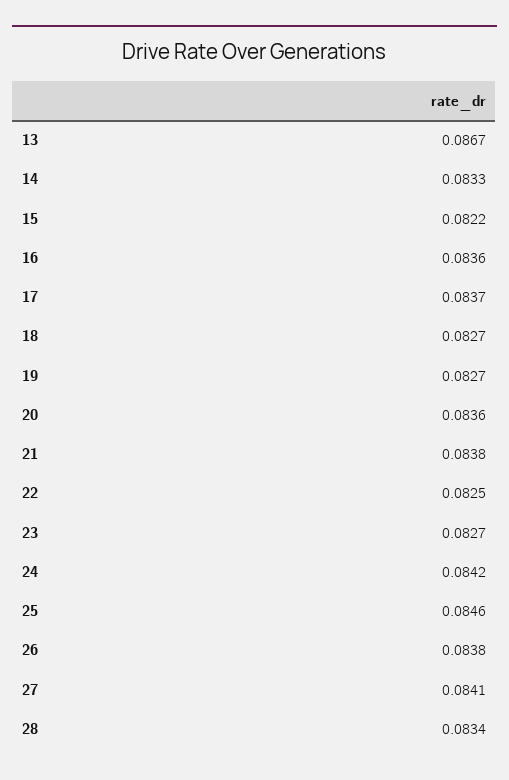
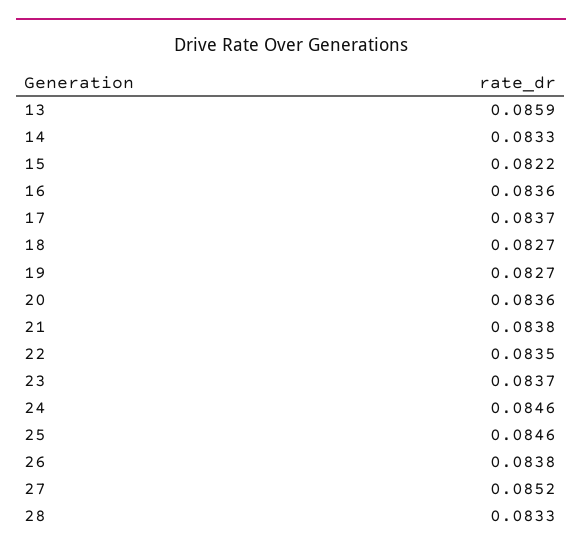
13: 0.0867 -> 0.0859
22: 0.0825 -> 0.0835
23: 0.0827 -> 0.0837
24: 0.0842 -> 0.0846
27: 0.0841 -> 0.0852
28: 0.0834 -> 0.0833

